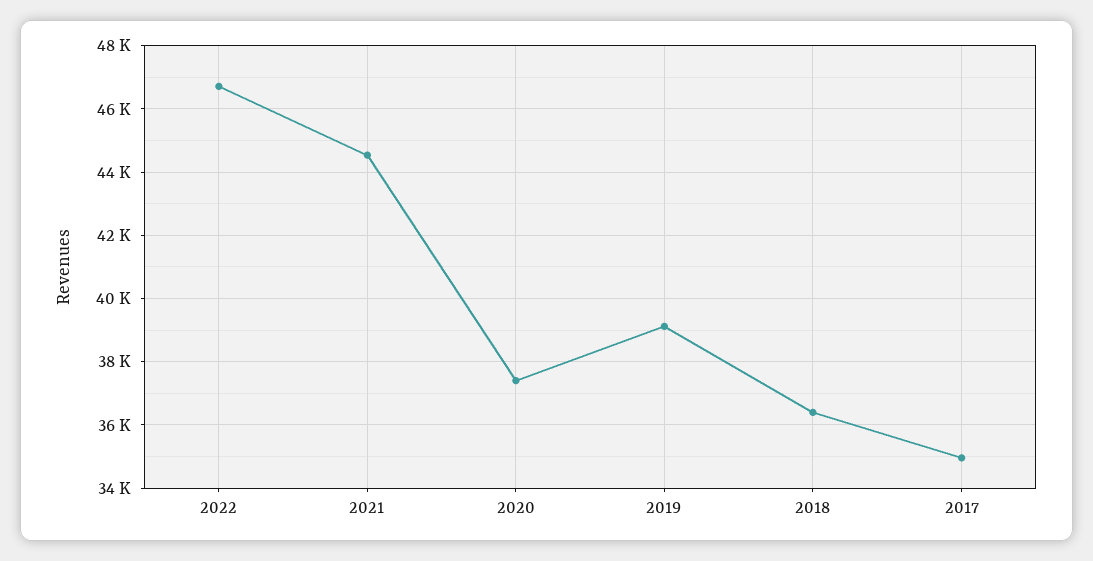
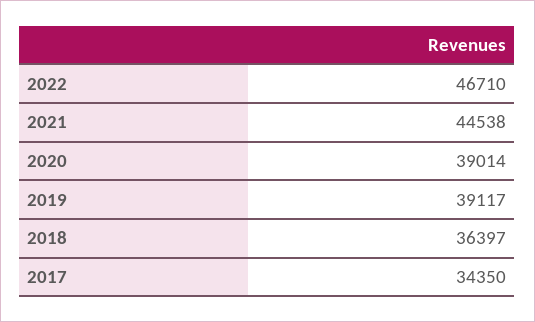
2020: 37400 -> 39014
2017: 35000 -> 34350

